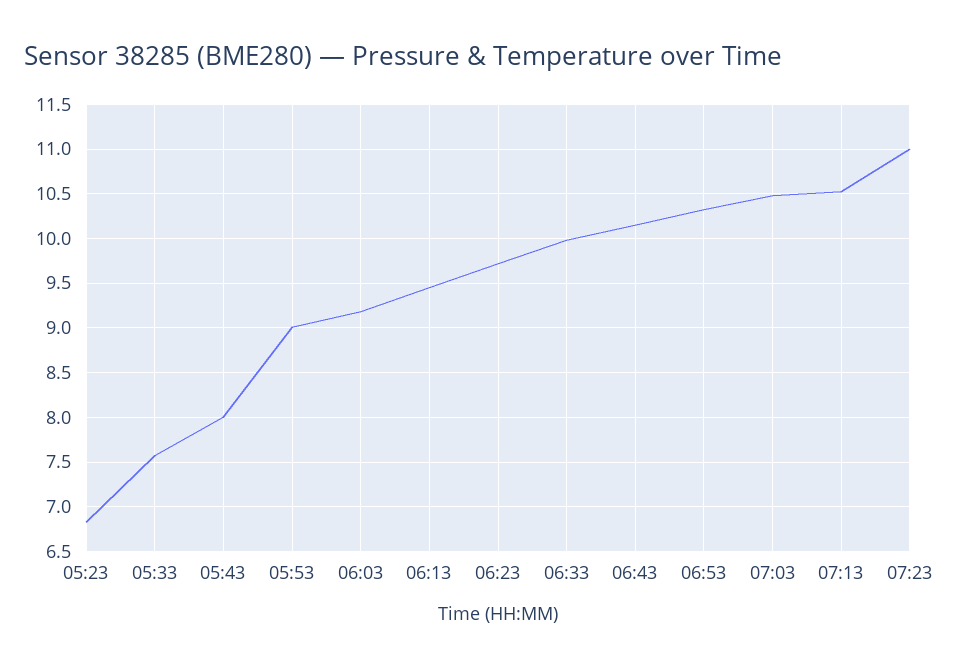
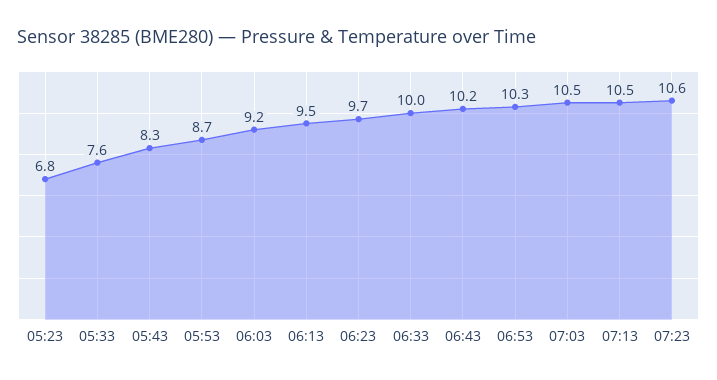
05:43: 8 -> 8.3
05:53: 9 -> 8.7
07:23: 11 -> 10.6

